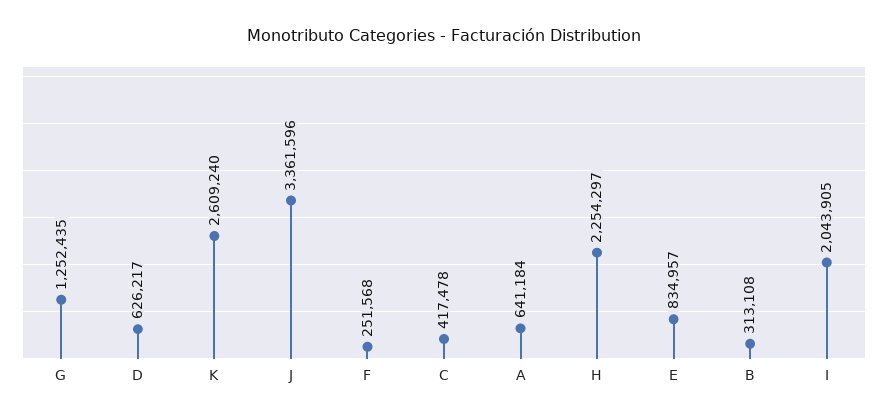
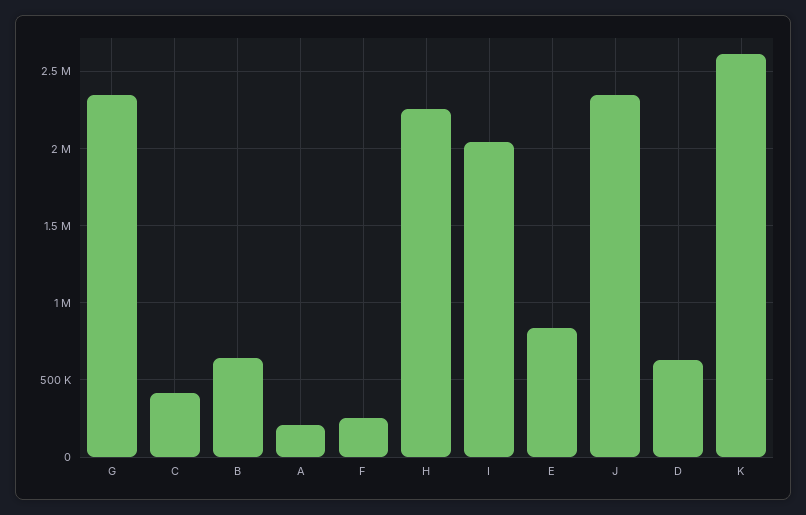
G: 1252435 -> 2350000
J: 3361596 -> 2350000
A: 641184 -> 200000
B: 313108 -> 650000

